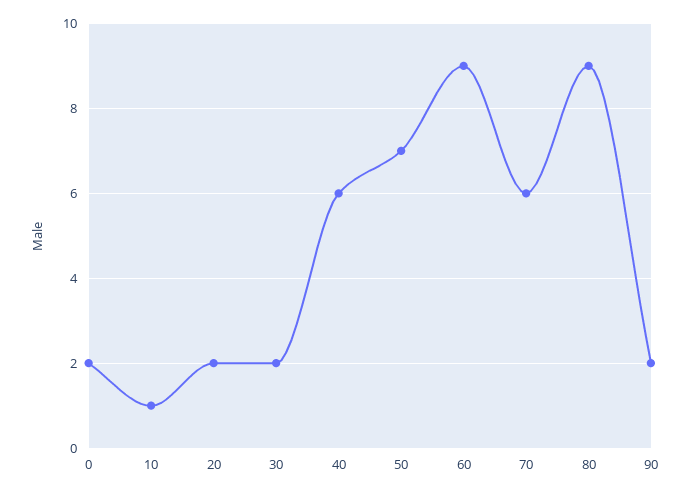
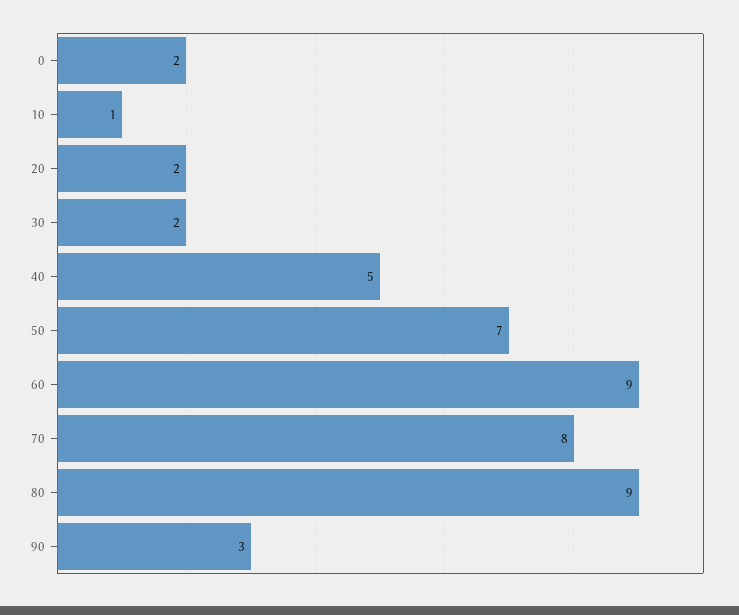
40: 6 -> 5
70: 6 -> 8
90: 2 -> 3

